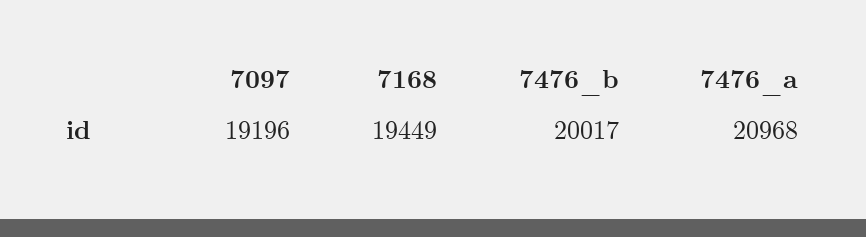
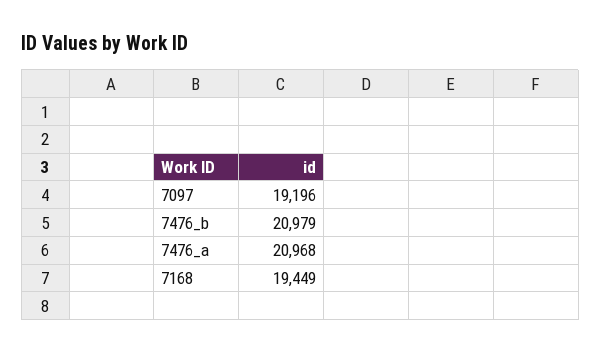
7476_b: 20017 -> 20979

